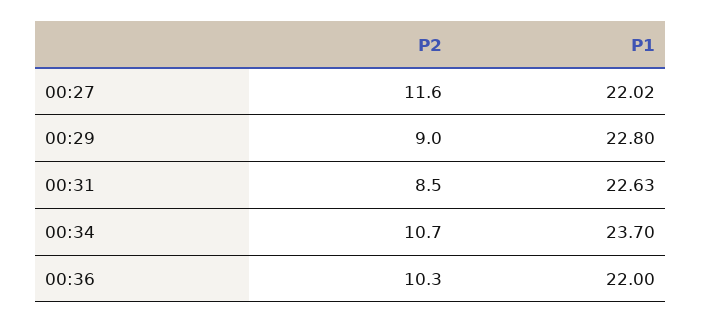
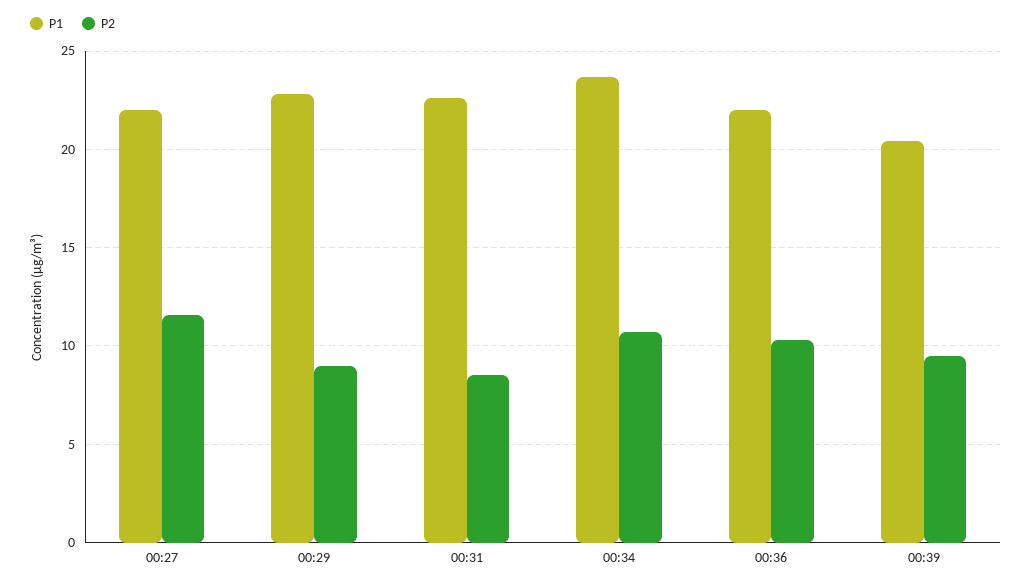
P1, 00:39: none -> 20.5
P2, 00:39: none -> 9.5

